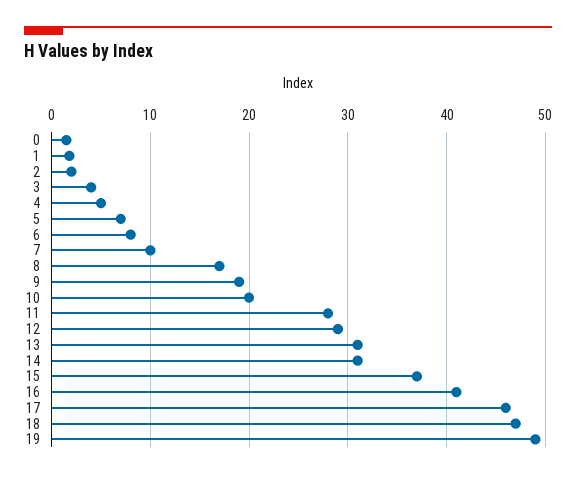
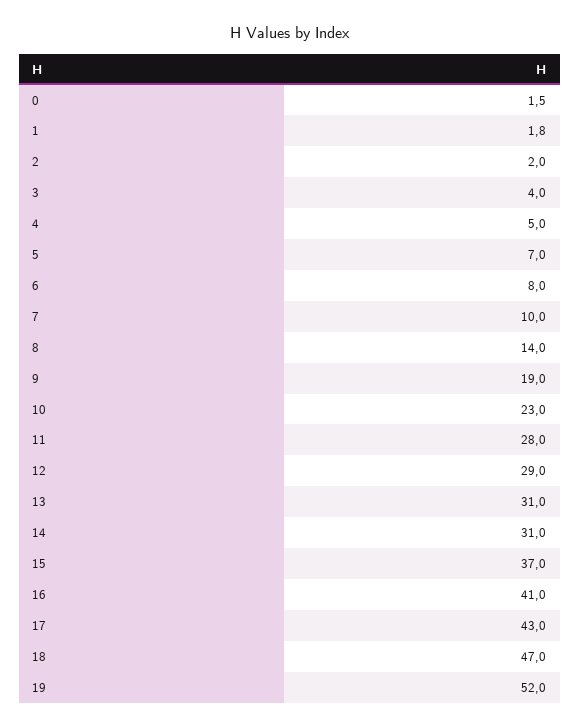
8: 17 -> 14
10: 20 -> 23
17: 46 -> 43
19: 49 -> 52

